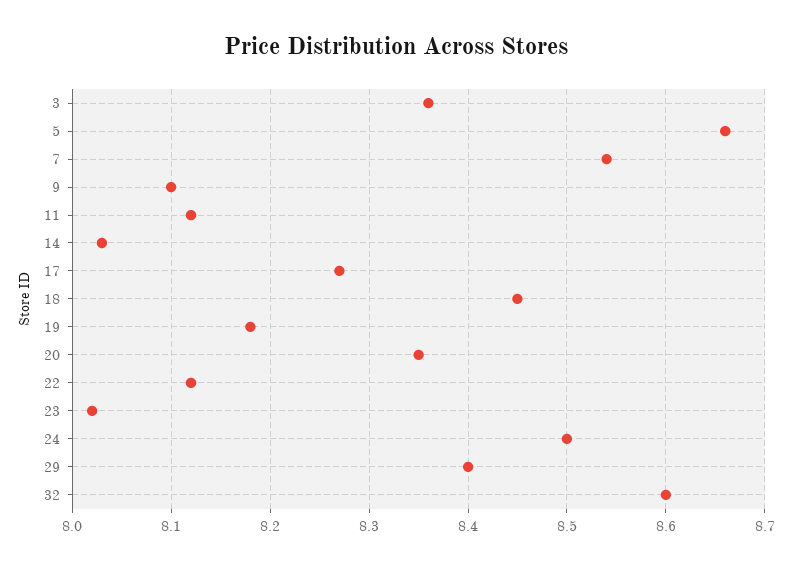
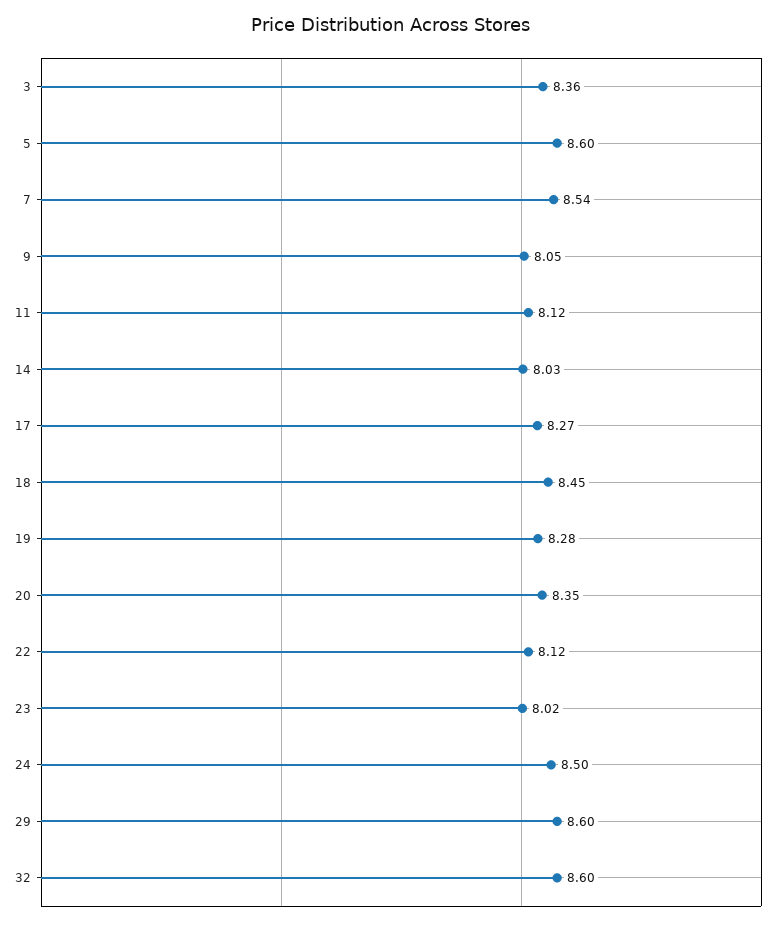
5: 8.66 -> 8.6
9: 8.1 -> 8.05
19: 8.18 -> 8.28
29: 8.4 -> 8.6

